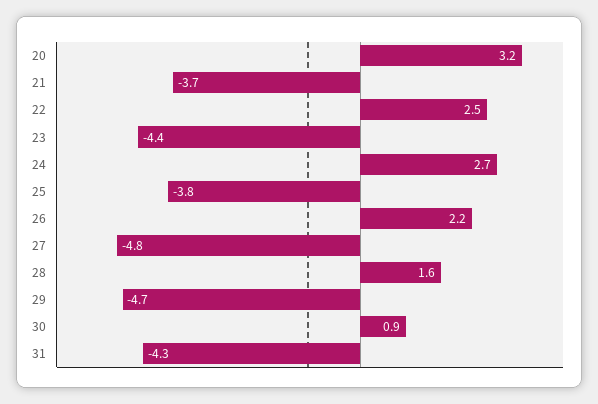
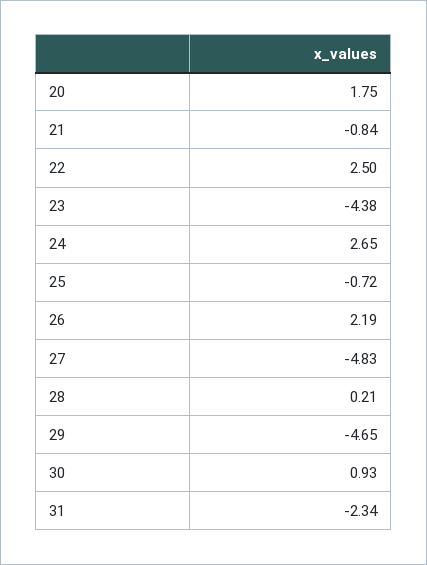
20: 3.2 -> 1.75
21: -3.7 -> -0.84
25: -3.8 -> -0.72
28: 1.6 -> 0.21
31: -4.3 -> -2.34

